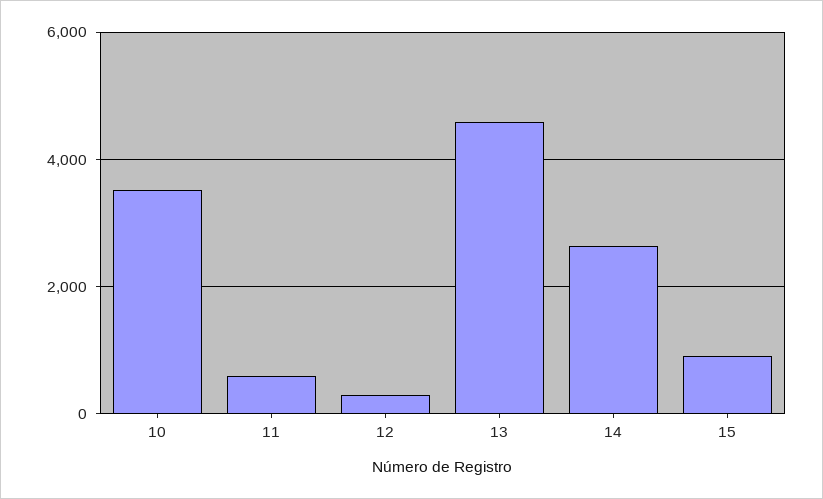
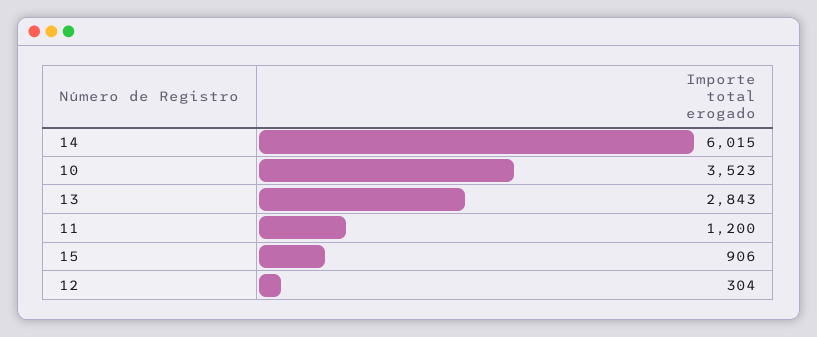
11: 600 -> 1200
13: 4600 -> 2843
14: 2600 -> 6015

